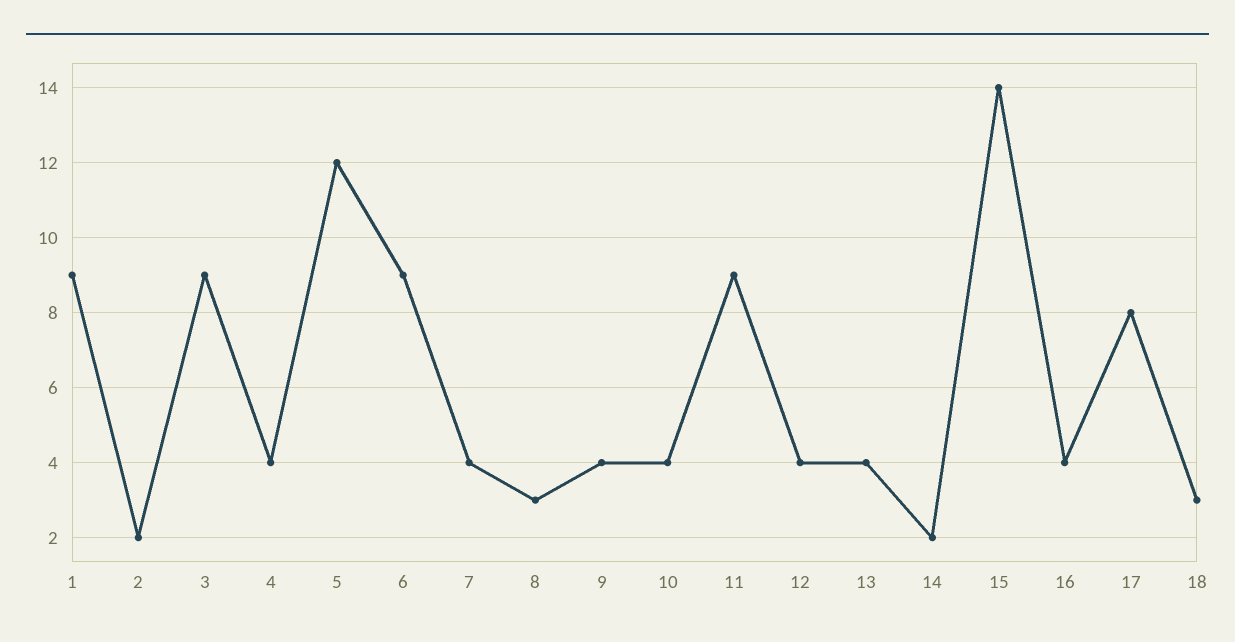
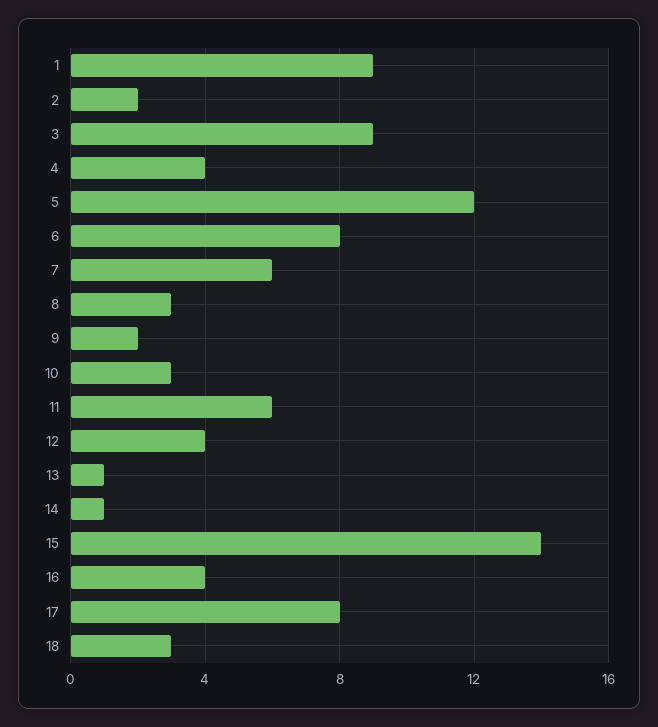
6: 9 -> 8
7: 4 -> 6
9: 4 -> 2
10: 4 -> 3
11: 9 -> 6
13: 4 -> 1
14: 2 -> 1

